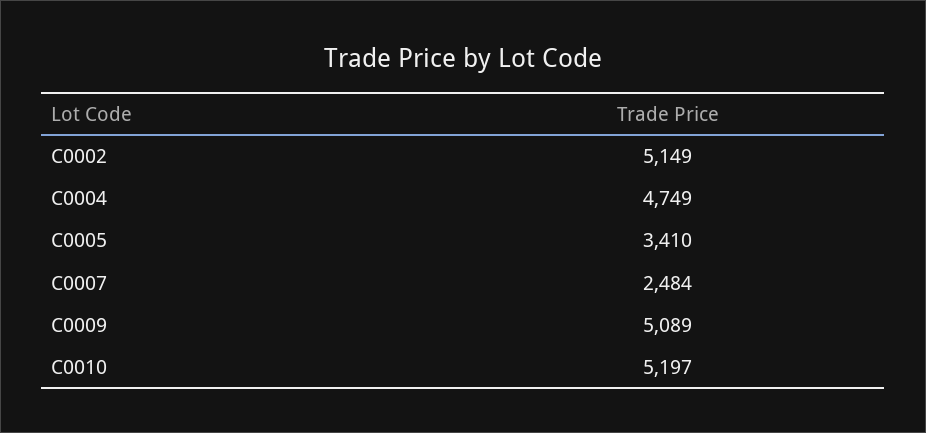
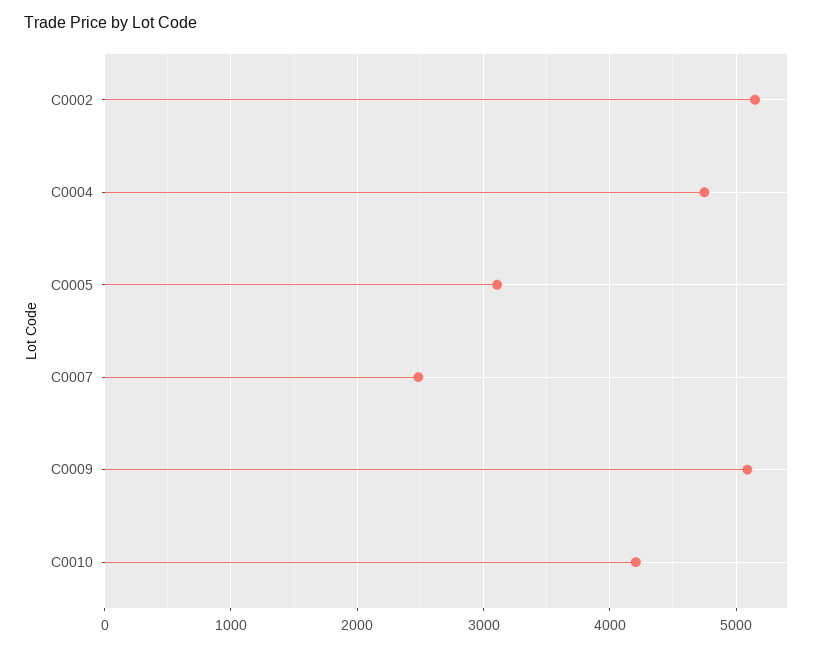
C0005: 3410 -> 3100
C0010: 5197 -> 4200

